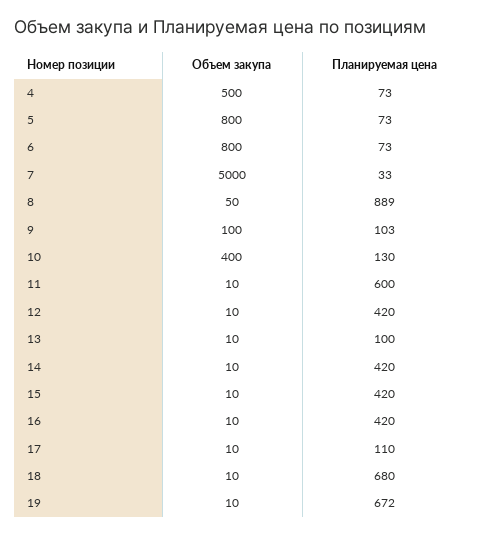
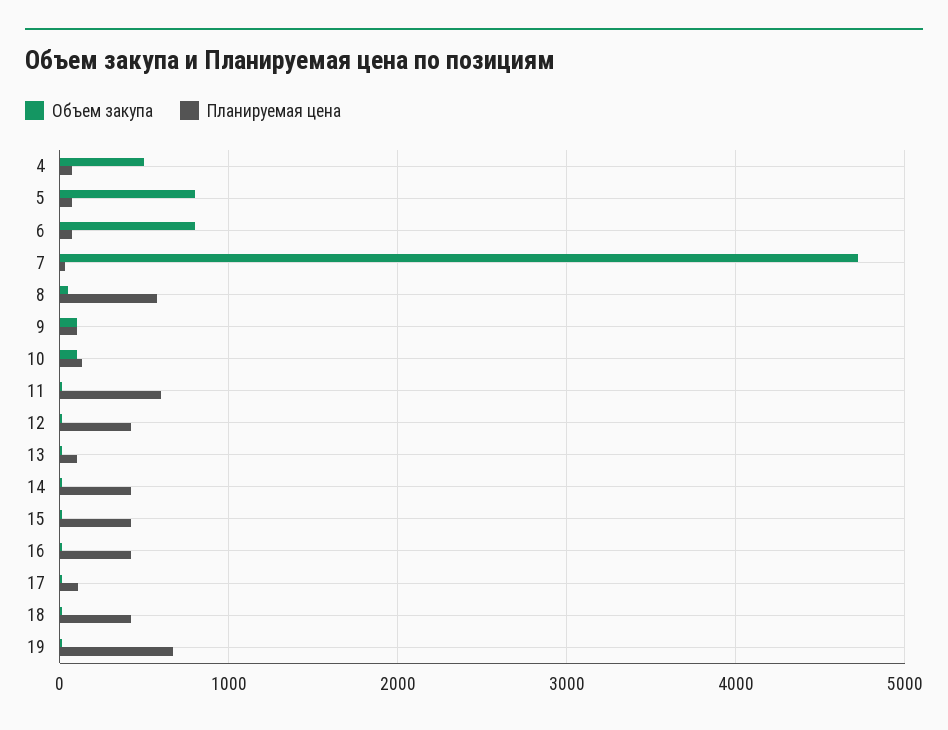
Объем закупа, 7: 5000 -> 4700
Планируемая цена, 8: 889 -> 600
Объем закупа, 10: 400 -> 100
Планируемая цена, 18: 680 -> 400

